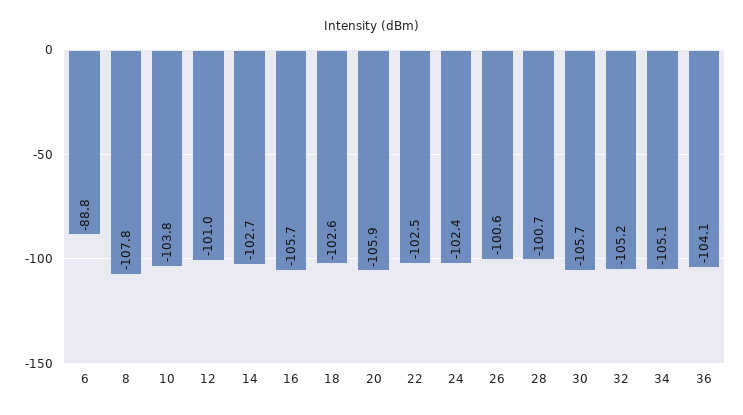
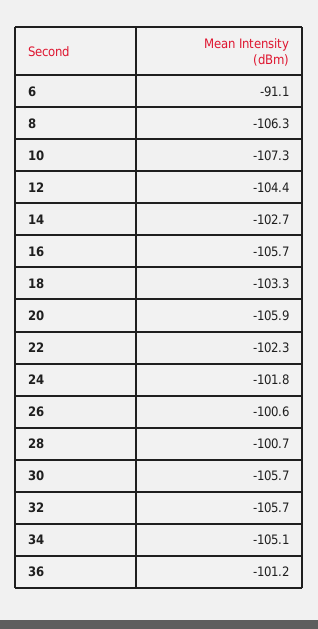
6: -88.8 -> -91.1
8: -107.8 -> -106.3
10: -103.8 -> -107.3
12: -101 -> -104.4
18: -102.6 -> -103.3
22: -102.5 -> -102.3
24: -102.4 -> -101.8
32: -105.2 -> -105.7
36: -104.1 -> -101.2

